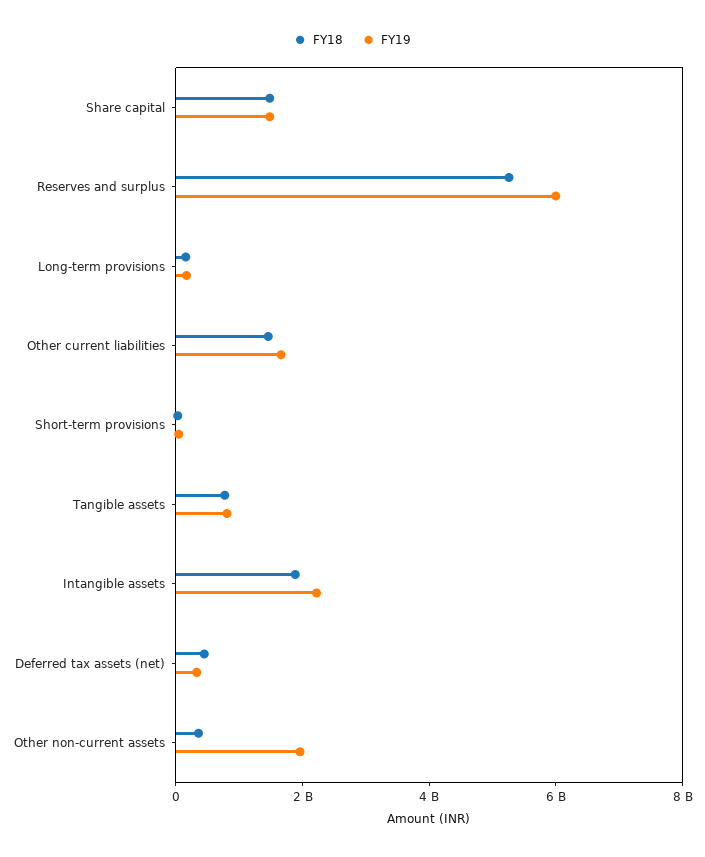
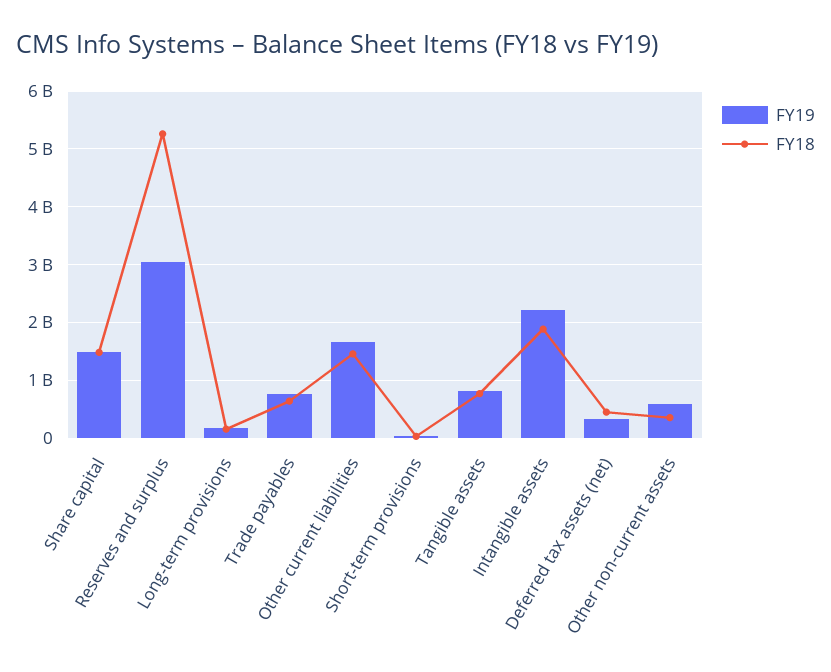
FY19, Reserves and surplus: 6000000000 -> 3000000000
FY19, Other non-current assets: 2000000000 -> 600000000
FY19, Trade payables: none -> 800000000
FY18, Trade payables: none -> 600000000

